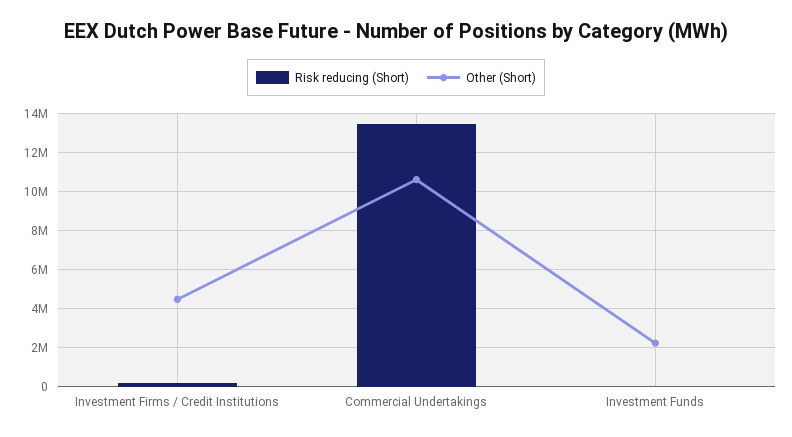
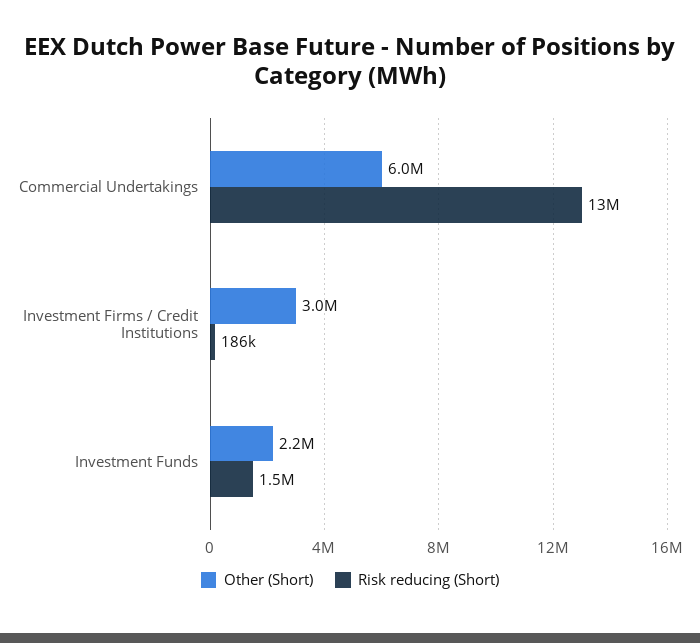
Other (Short), Investment Firms / Credit Institutions: 4500000 -> 3000000
Other (Short), Commercial Undertakings: 10500000 -> 6000000
Risk reducing (Short), Investment Funds: 0 -> 1500000

